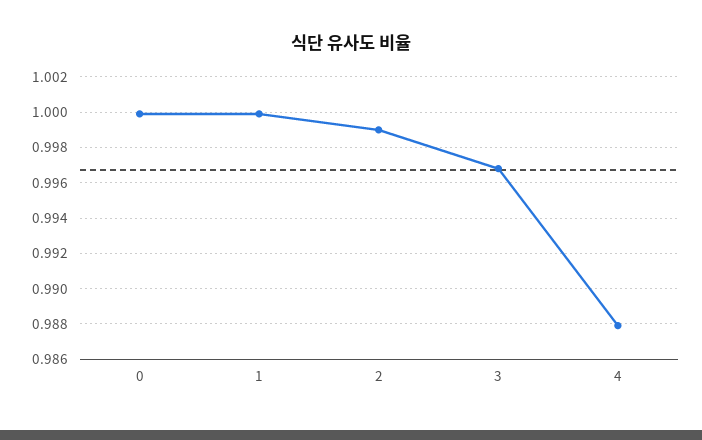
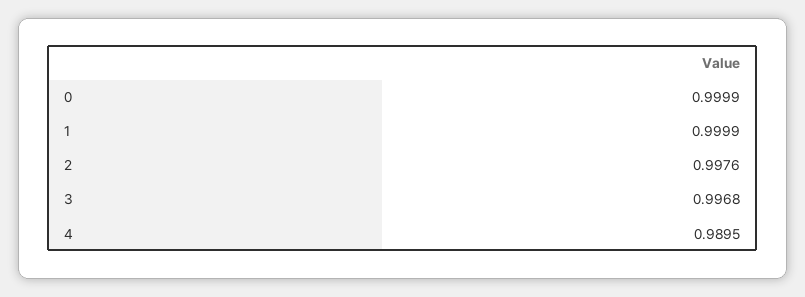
2: 0.999 -> 0.9976
4: 0.988 -> 0.9895

